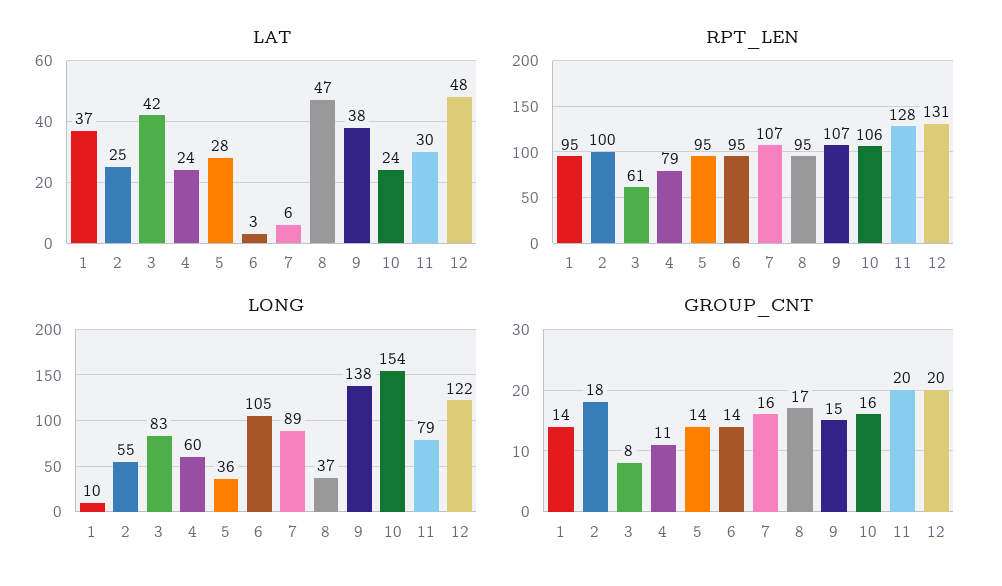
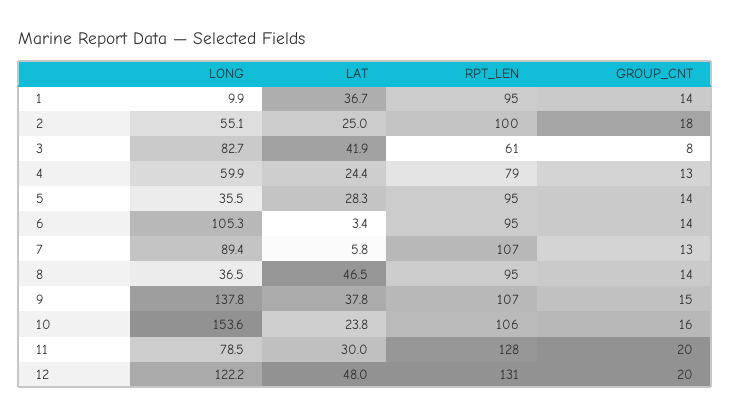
GROUP_CNT, 4: 11 -> 13
GROUP_CNT, 7: 16 -> 13
GROUP_CNT, 8: 17 -> 14

